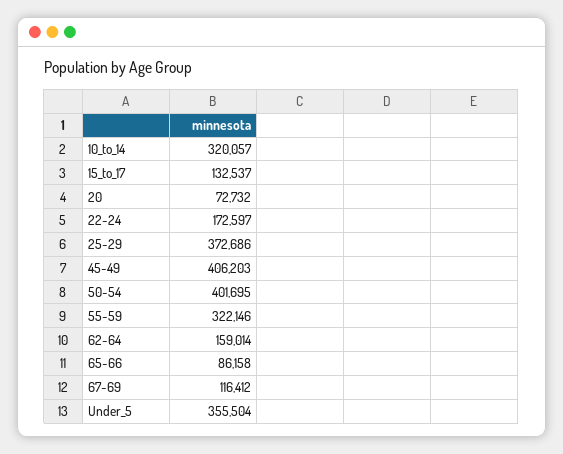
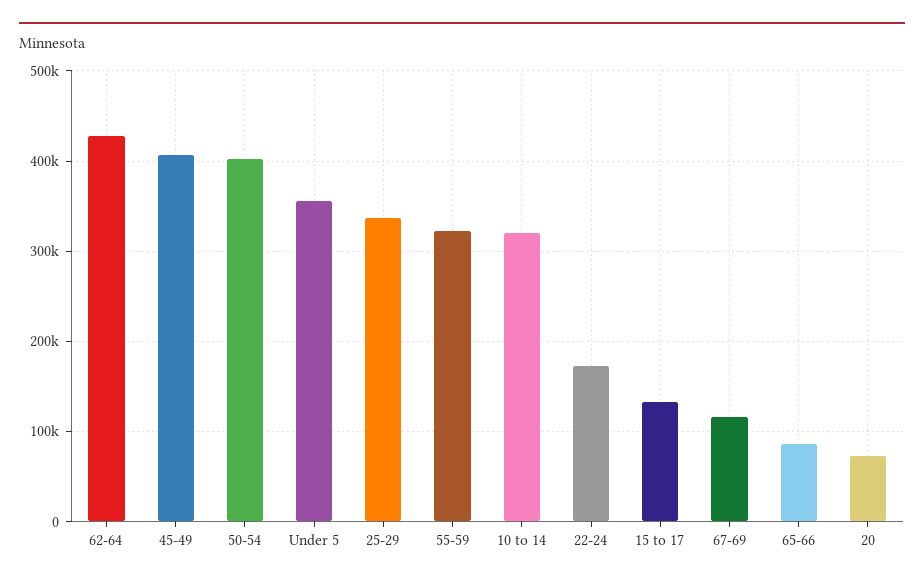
25-29: 372686 -> 340000
62-64: 159014 -> 430000

